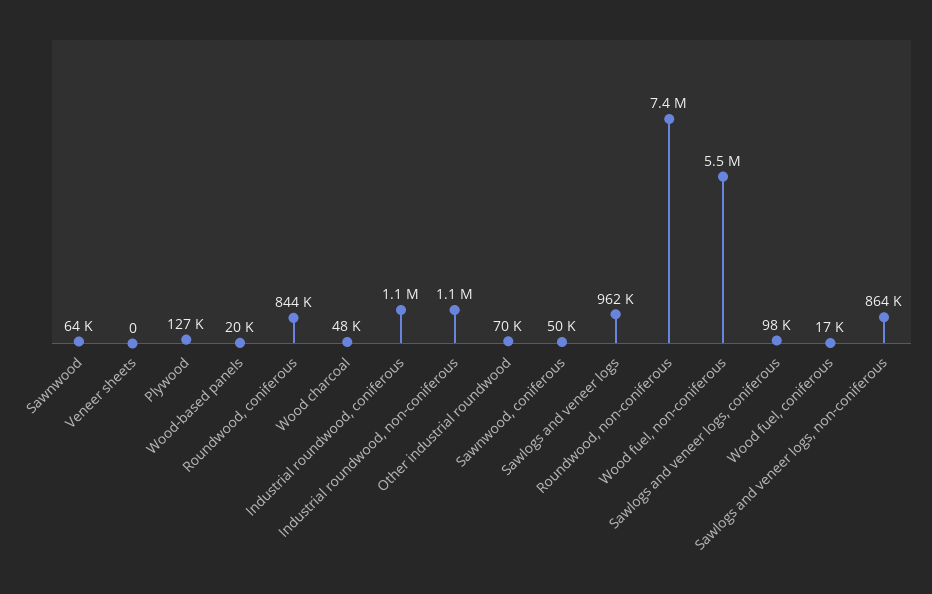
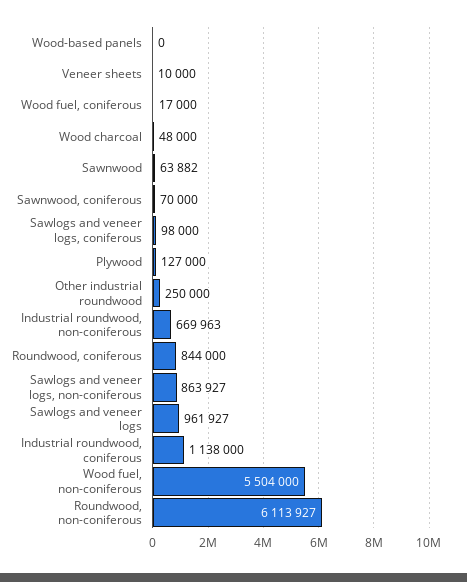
Veneer sheets: 0 -> 10000
Wood-based panels: 20000 -> 0
Industrial roundwood, non-coniferous: 1100000 -> 669963
Other industrial roundwood: 70000 -> 250000
Sawnwood, coniferous: 50000 -> 70000
Roundwood, non-coniferous: 7400000 -> 6113927

